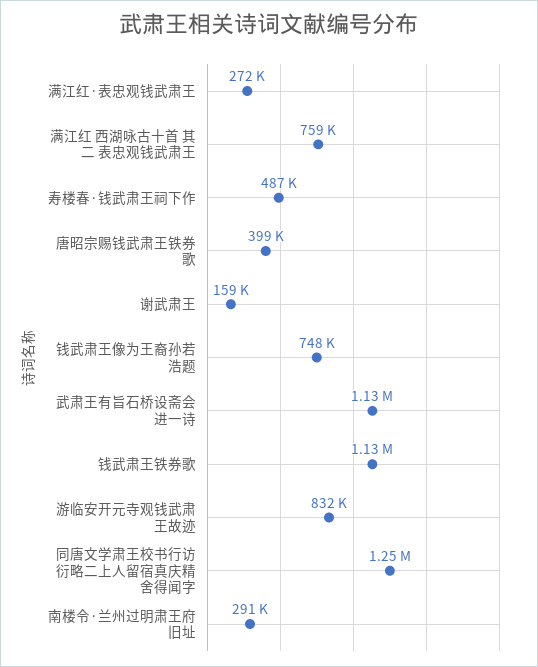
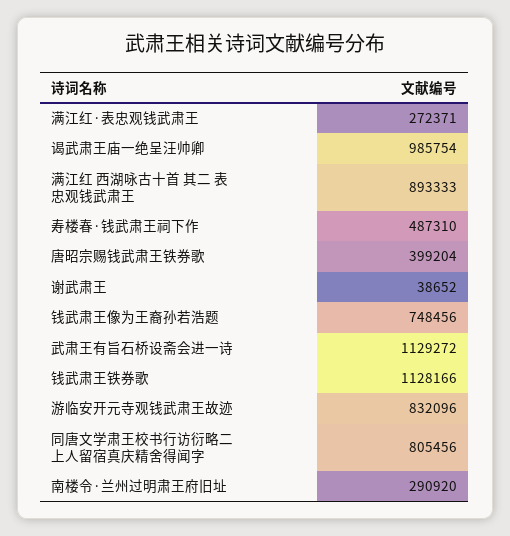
满江红 西湖咏古十首 其二 表忠观钱武肃王: 759000 -> 893333
谢武肃王: 159000 -> 38652
同唐文学肃王校书行访衍略二上人留宿真庆精舍得闻字: 1250000 -> 805456
谒武肃王庙一绝呈汪帅卿: none -> 985754

